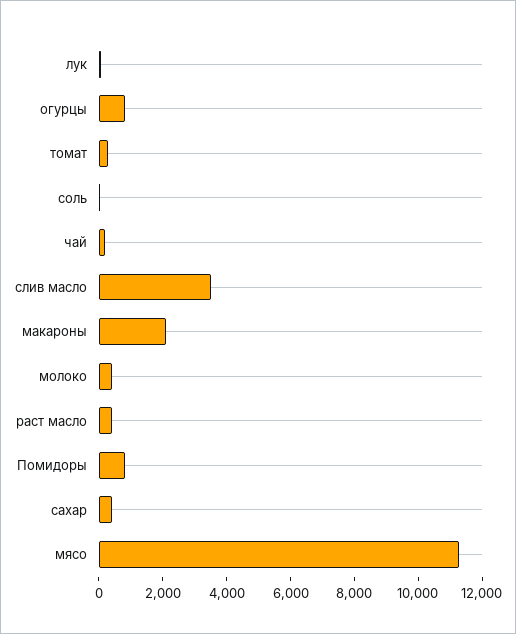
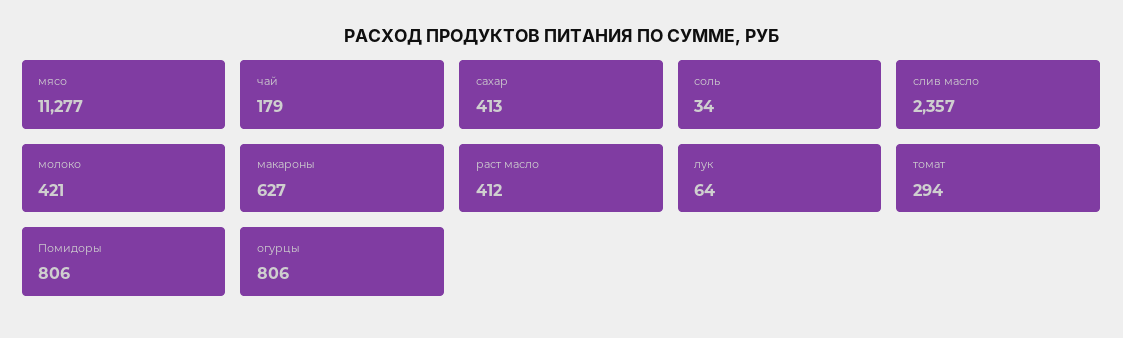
слив масло: 3500 -> 2357
макароны: 2000 -> 627

